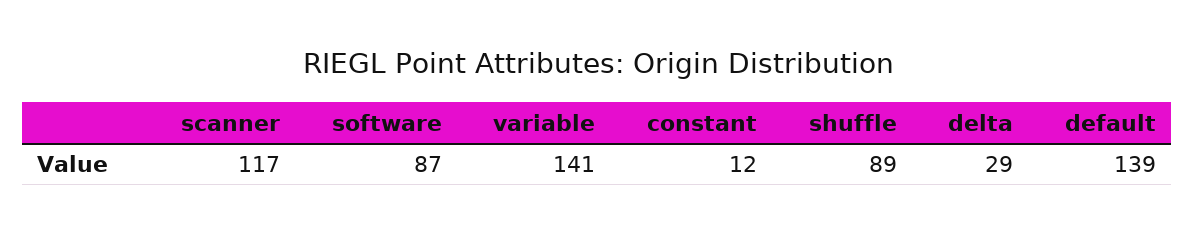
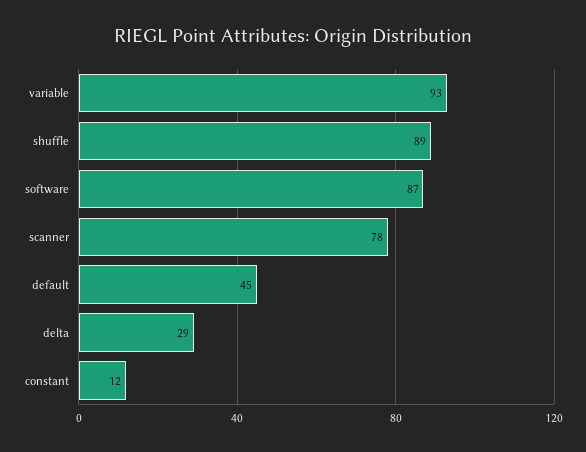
scanner: 117 -> 78
variable: 141 -> 93
default: 139 -> 45

